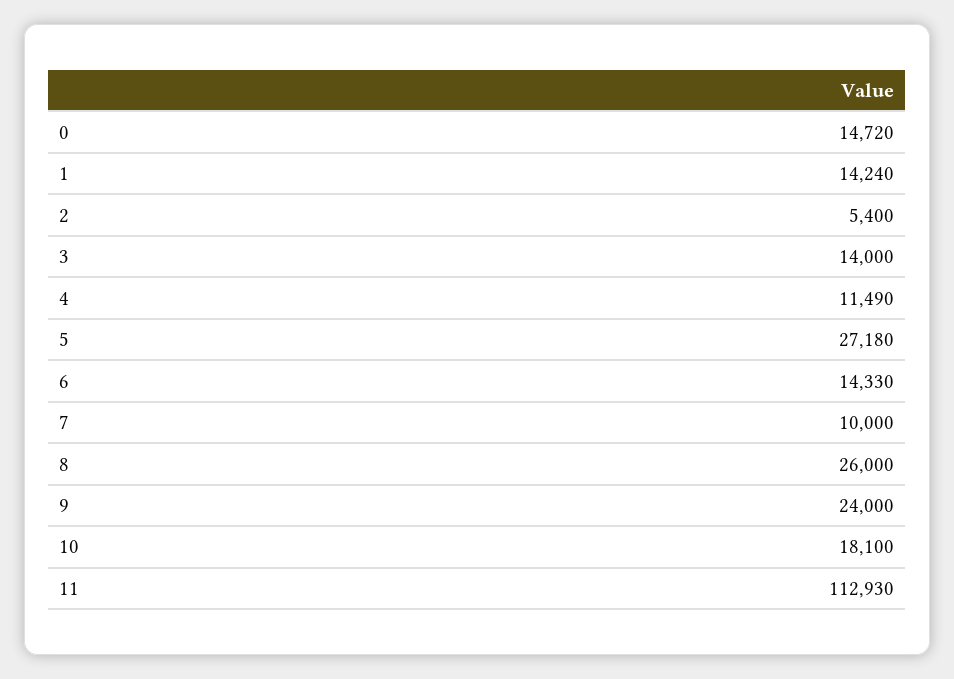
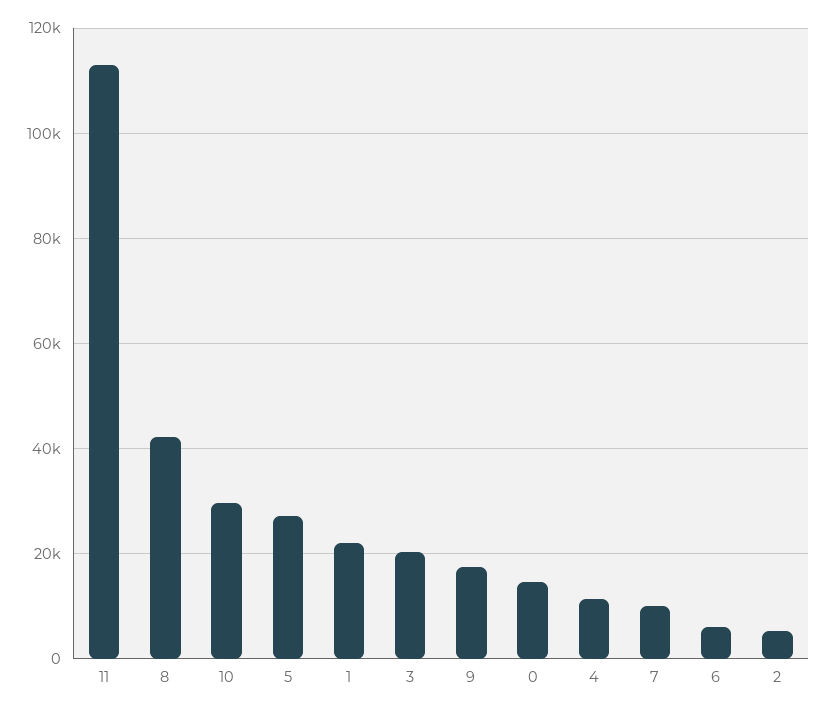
1: 14240 -> 22000
3: 14000 -> 20000
6: 14330 -> 6000
8: 26000 -> 42000
9: 24000 -> 18000
10: 18100 -> 30000

